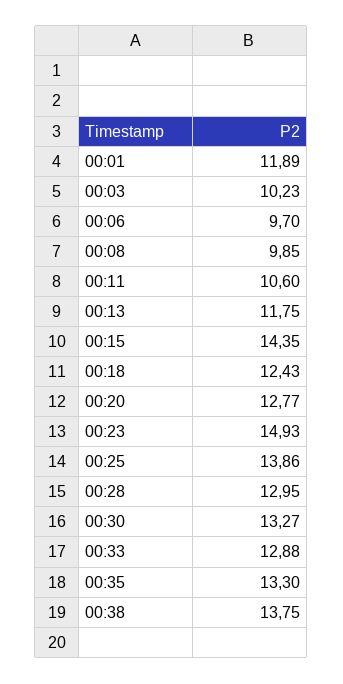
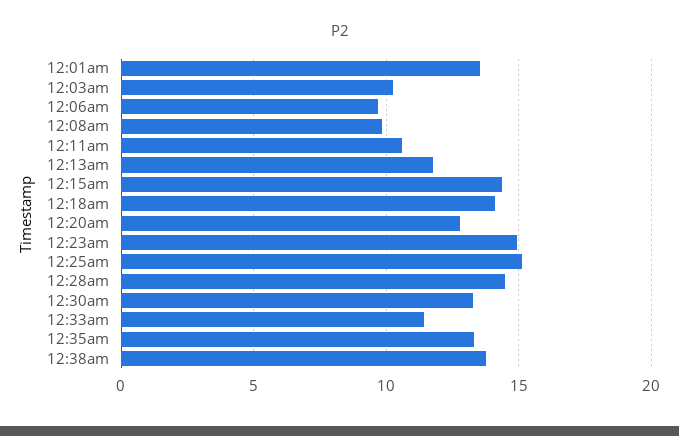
00:01: 11.89 -> 13.5
00:18: 12.43 -> 14
00:25: 13.86 -> 15
00:28: 12.95 -> 14.5
00:33: 12.88 -> 11.5

